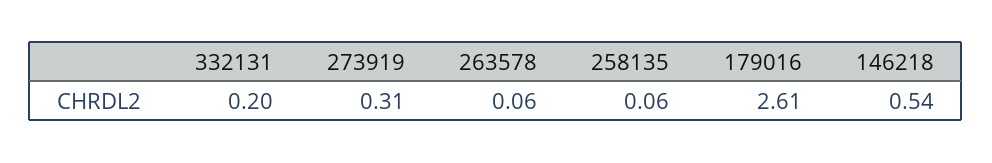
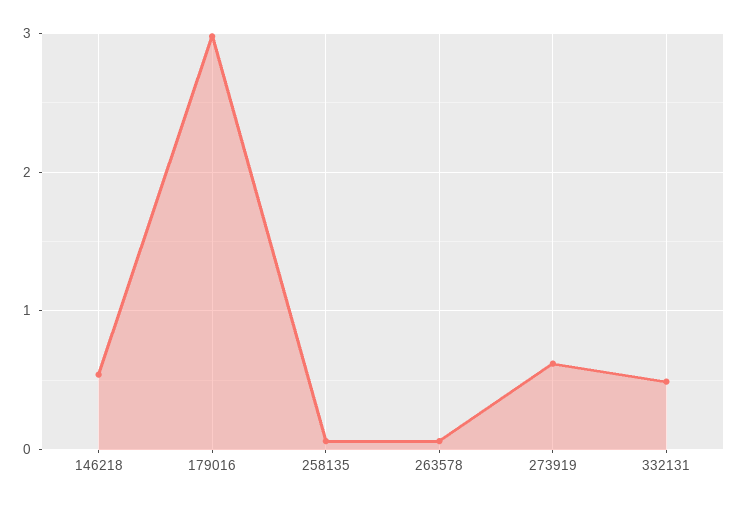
332131: 0.2 -> 0.5
273919: 0.31 -> 0.6
179016: 2.61 -> 3

